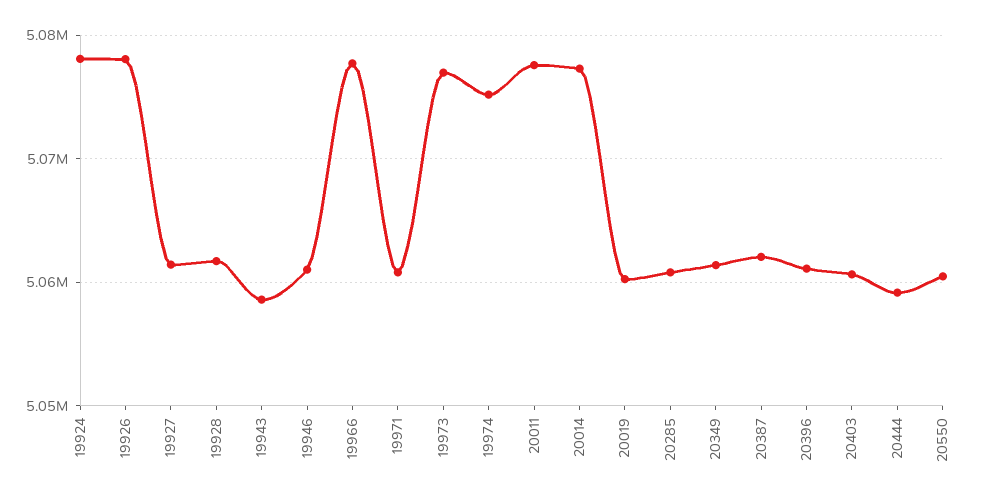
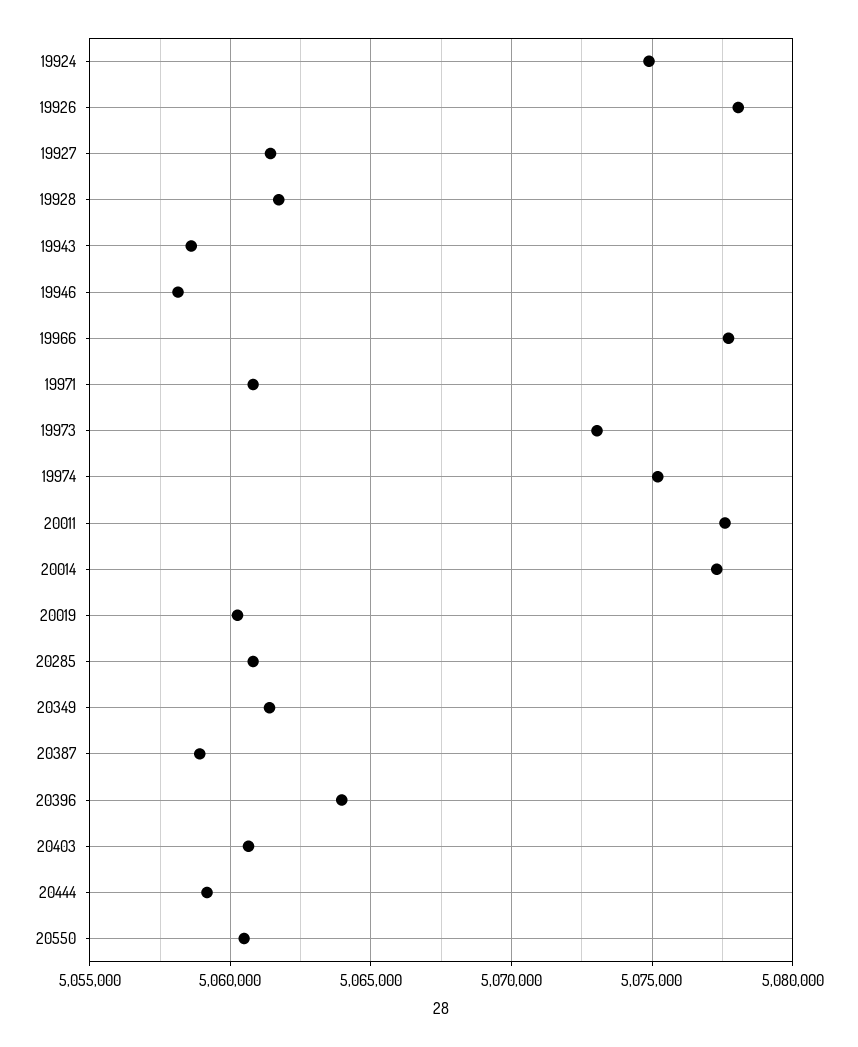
19924: 5078000 -> 5075000
19946: 5061000 -> 5058000
19973: 5077000 -> 5073000
20387: 5062000 -> 5059000
20396: 5061000 -> 5064000

